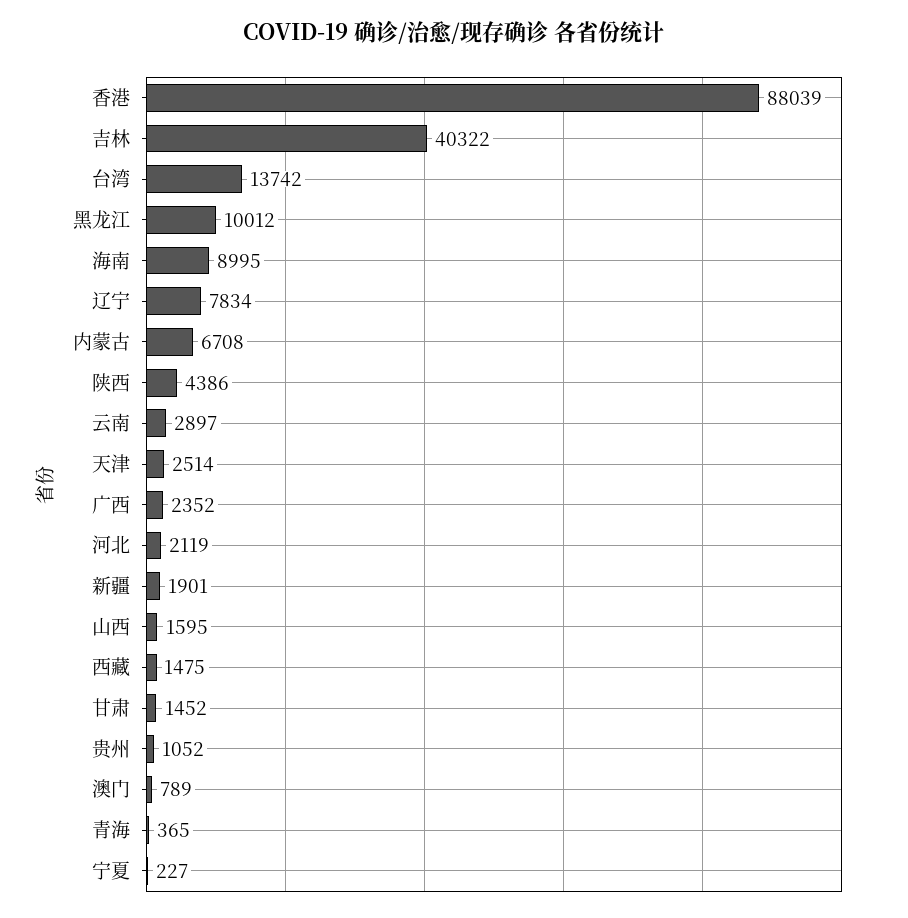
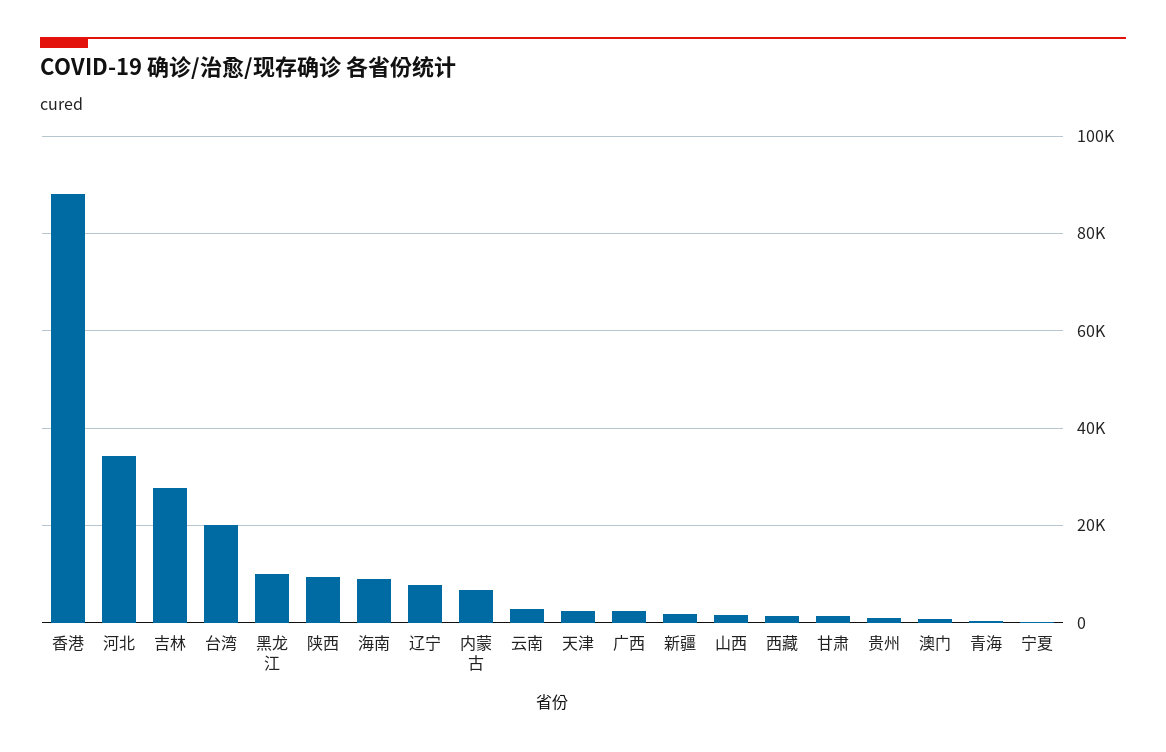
吉林: 40322 -> 28000
台湾: 13742 -> 20000
陕西: 4386 -> 10000
河北: 2119 -> 34000

